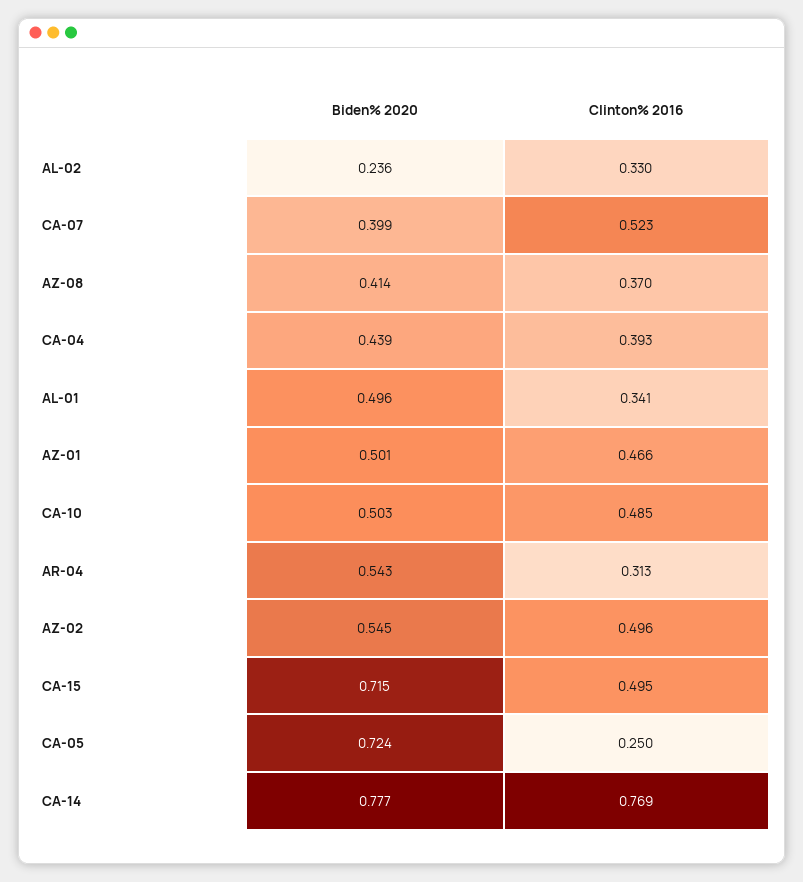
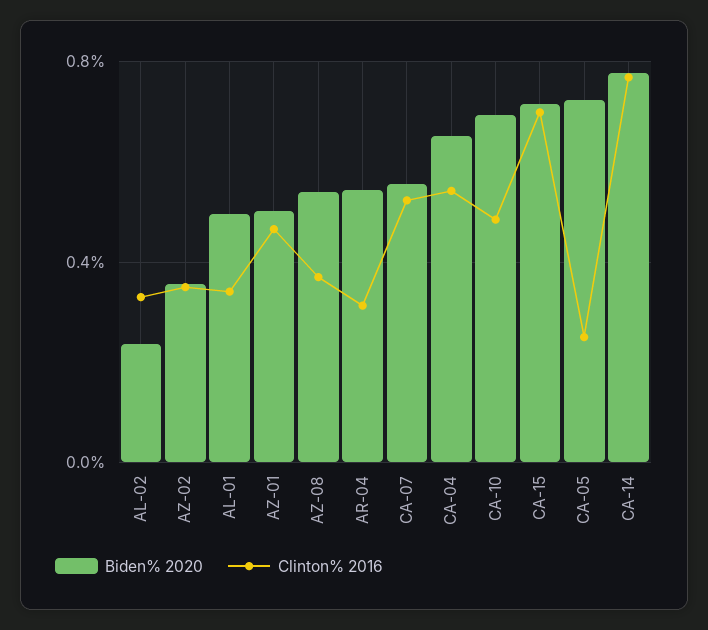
Biden% 2020, CA-07: 0.399 -> 0.55
Biden% 2020, AZ-08: 0.414 -> 0.55
Biden% 2020, CA-04: 0.439 -> 0.65
Clinton% 2016, CA-04: 0.393 -> 0.55
Biden% 2020, CA-10: 0.503 -> 0.7
Biden% 2020, AZ-02: 0.545 -> 0.35
Clinton% 2016, AZ-02: 0.496 -> 0.35
Clinton% 2016, CA-15: 0.495 -> 0.7

